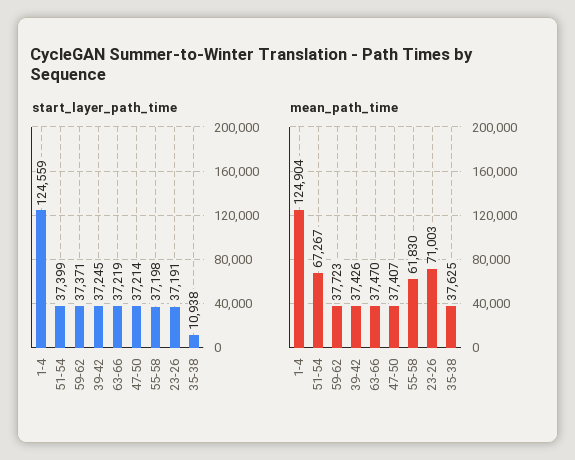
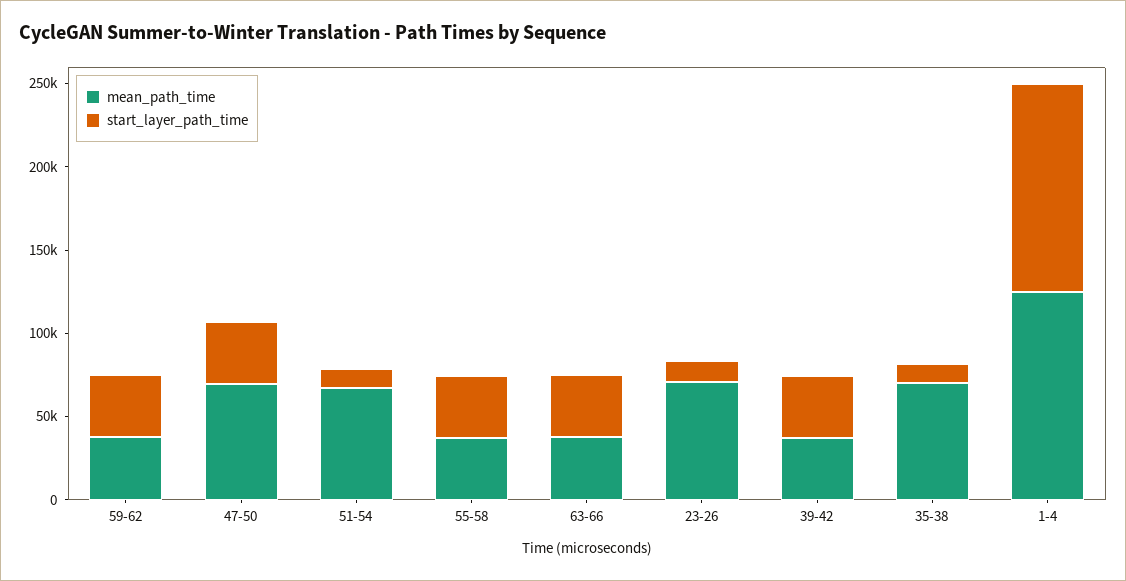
start_layer_path_time, 51-54: 37399 -> 10000
start_layer_path_time, 23-26: 37191 -> 10000
mean_path_time, 47-50: 37407 -> 70000
mean_path_time, 55-58: 61830 -> 40000
mean_path_time, 35-38: 37625 -> 70000

